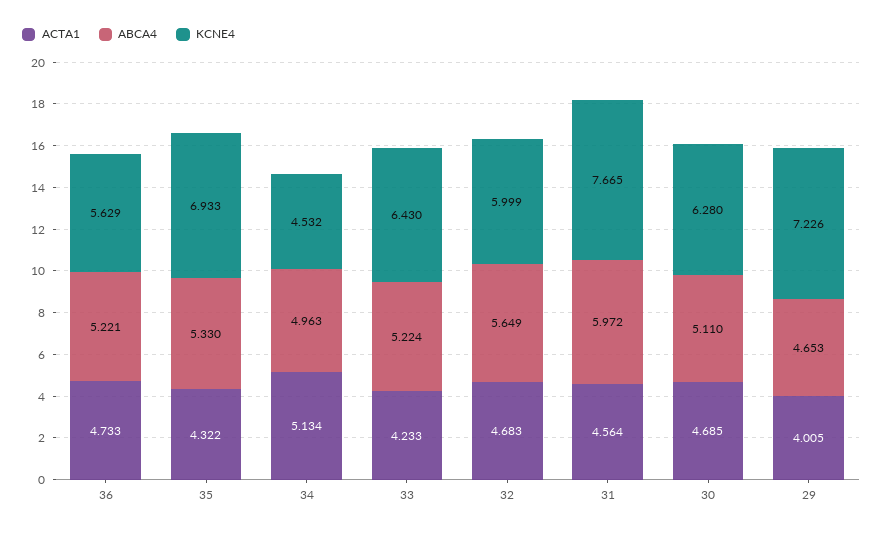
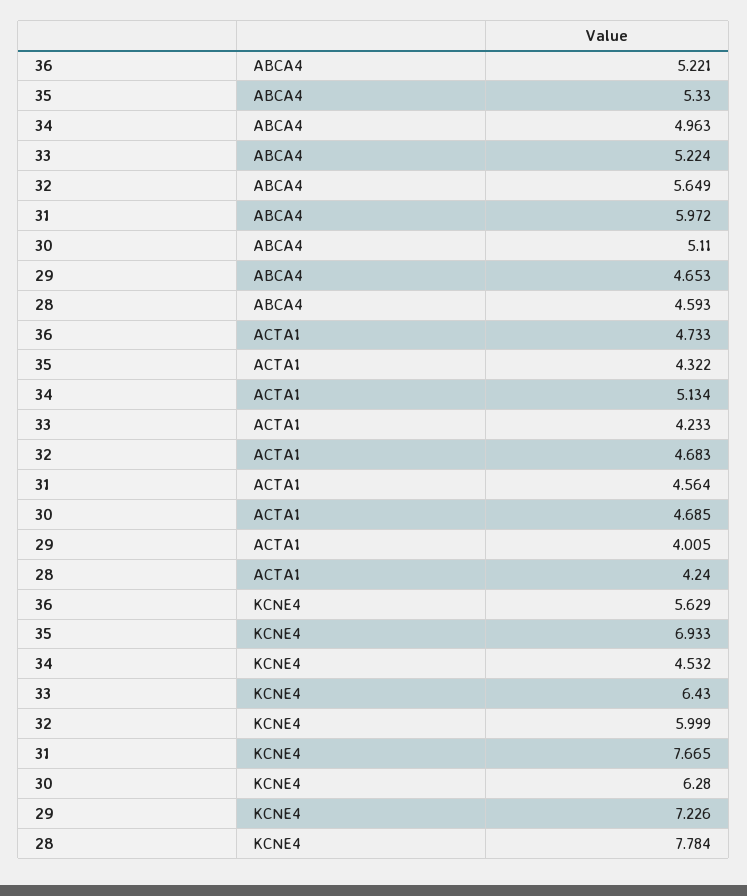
ABCA4, 28: none -> 4.593
ACTA1, 28: none -> 4.24
KCNE4, 28: none -> 7.784

